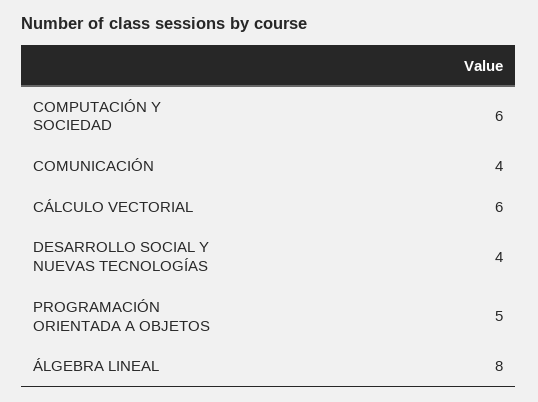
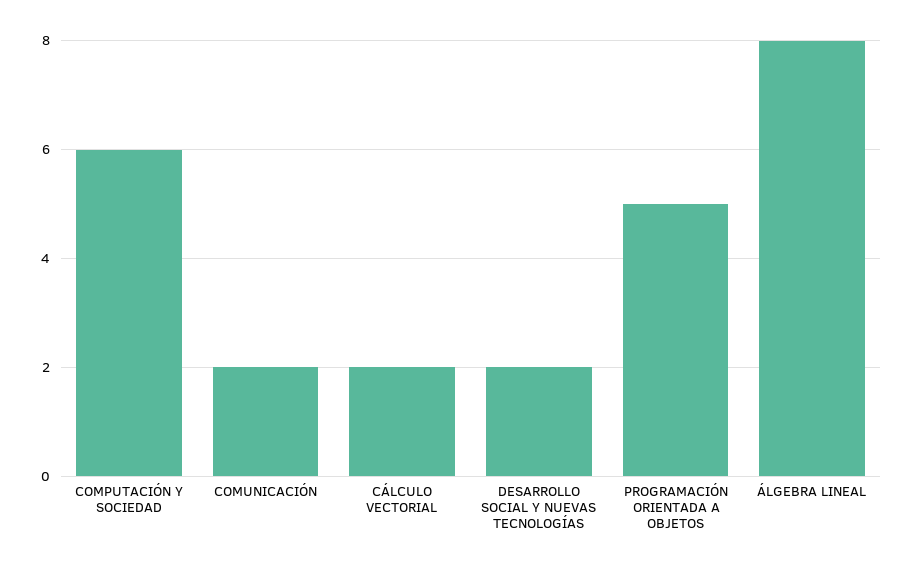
COMUNICACIÓN: 4 -> 2
CÁLCULO VECTORIAL: 6 -> 2
DESARROLLO SOCIAL Y NUEVAS TECNOLOGÍAS: 4 -> 2

